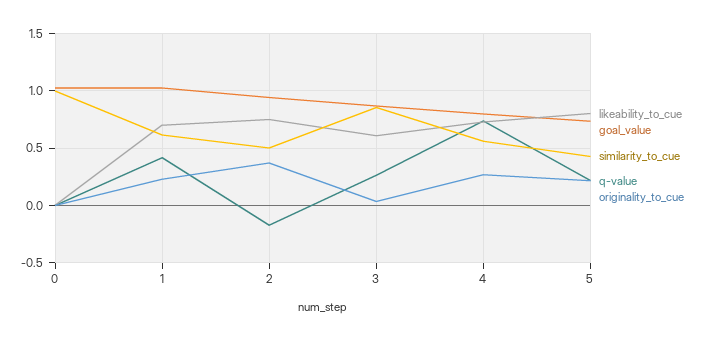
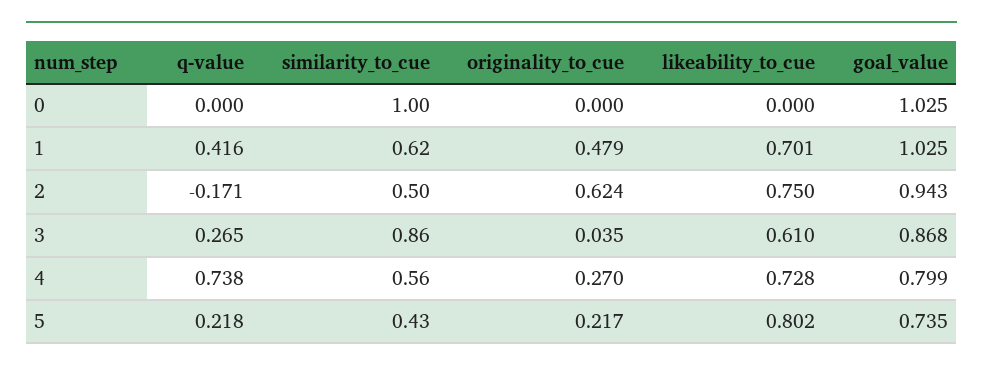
originality_to_cue, 1: 0.2 -> 0.479
originality_to_cue, 2: 0.4 -> 0.624

